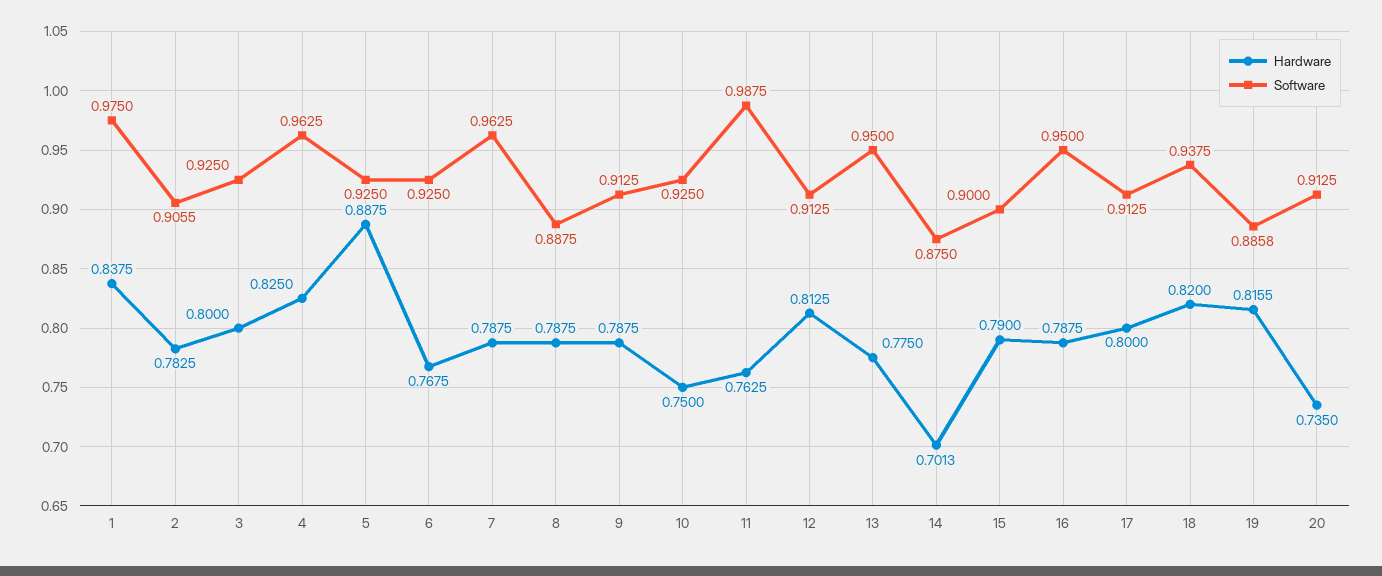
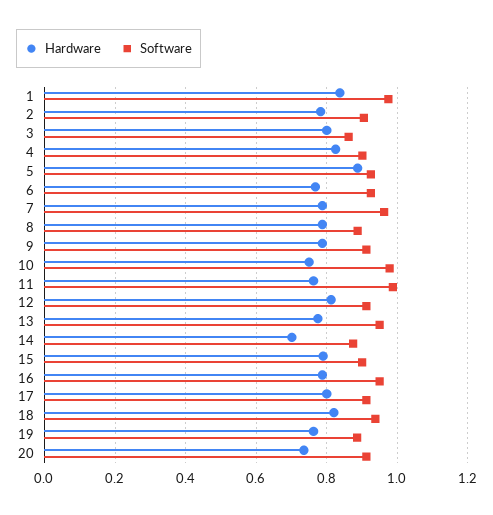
Software, 3: 0.925 -> 0.86
Software, 4: 0.9625 -> 0.9
Software, 10: 0.925 -> 0.98
Hardware, 19: 0.8155 -> 0.76

